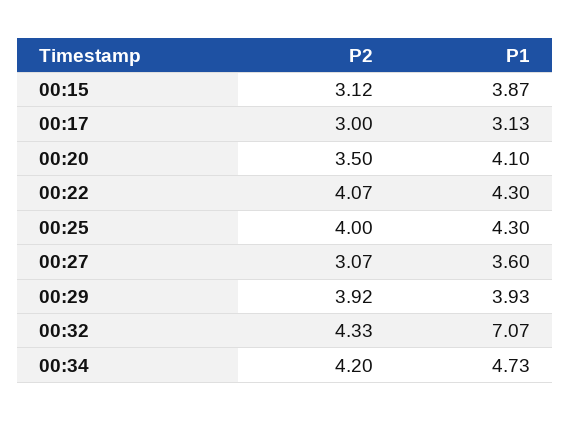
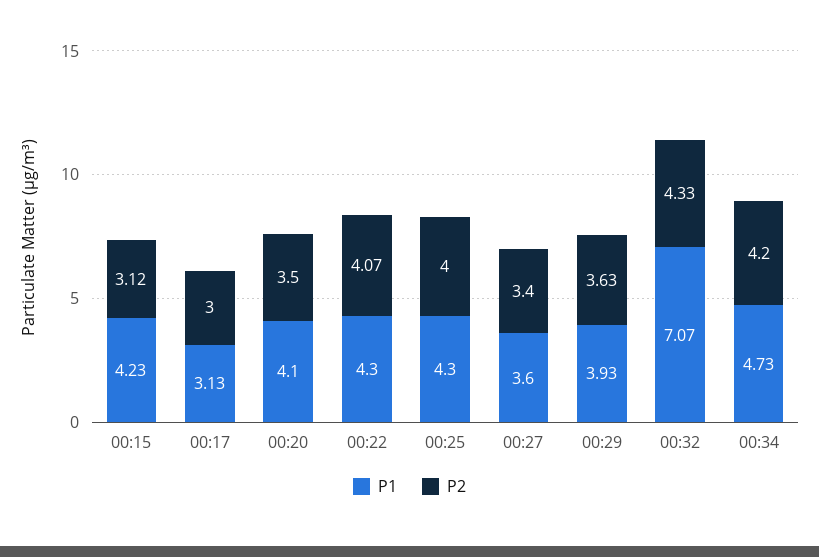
P1, 00:15: 3.87 -> 4.23
P2, 00:27: 3.07 -> 3.4
P2, 00:29: 3.92 -> 3.63

